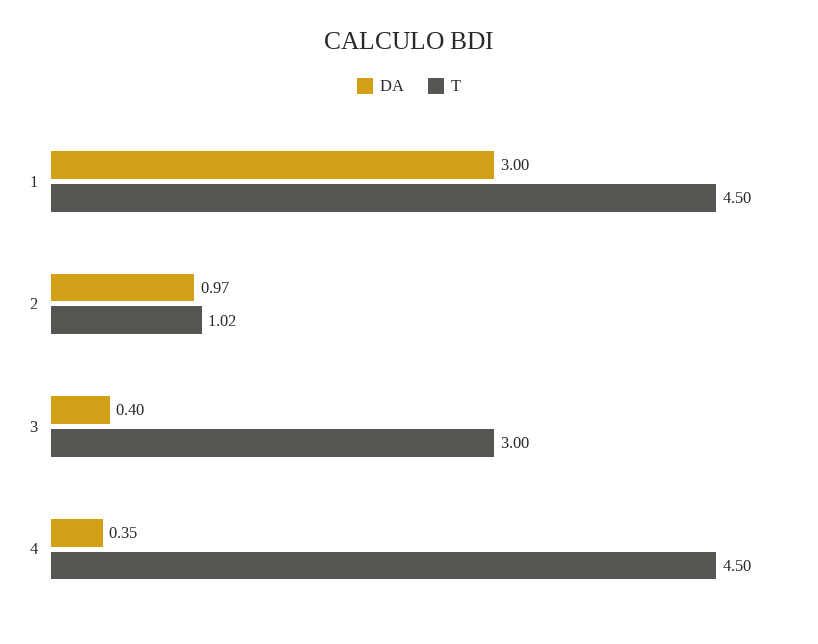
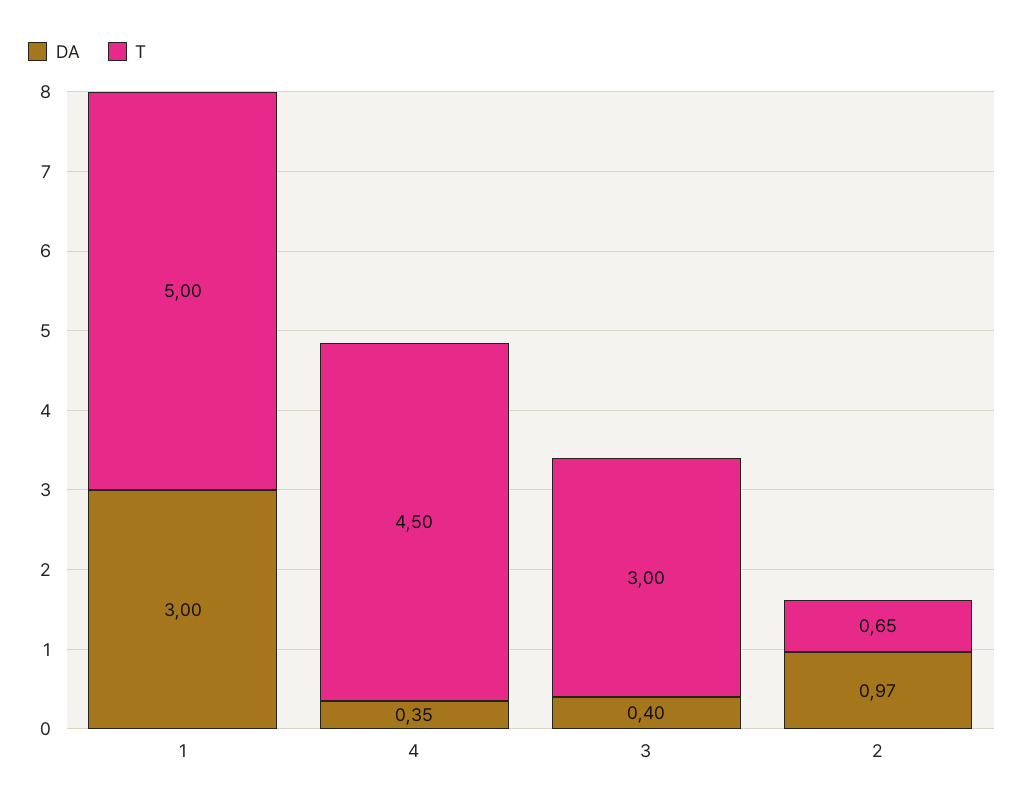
T, 1: 4.5 -> 5
T, 2: 1.02 -> 0.65

